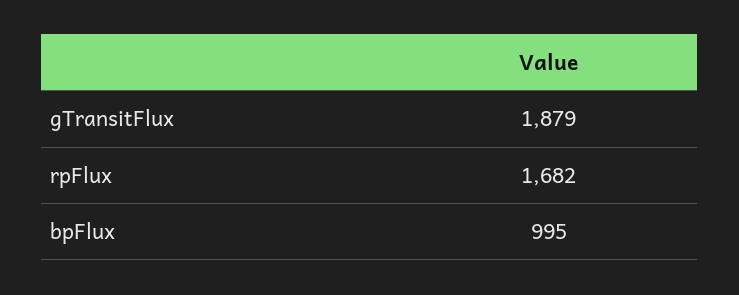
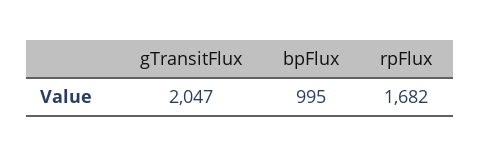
gTransitFlux: 1879 -> 2047

